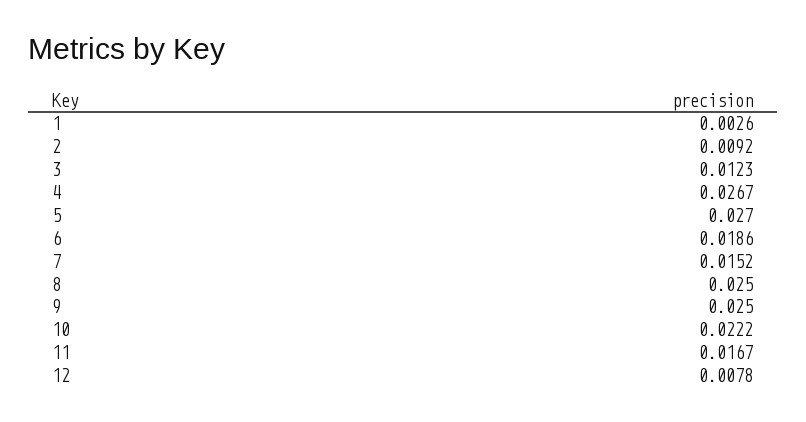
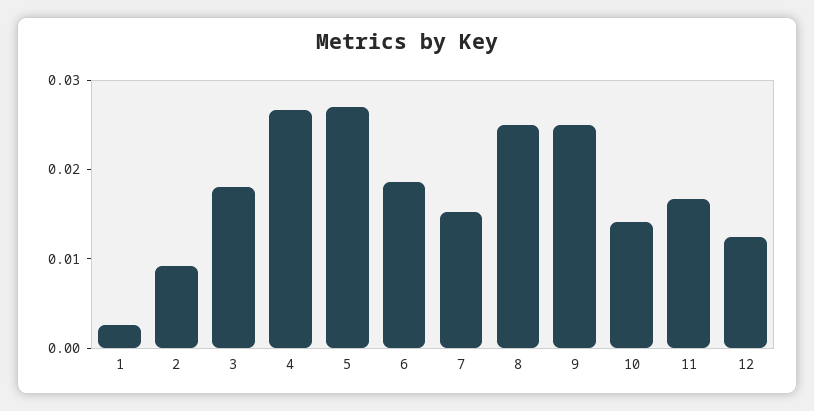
3: 0.0123 -> 0.018
10: 0.0222 -> 0.014
12: 0.0078 -> 0.012

